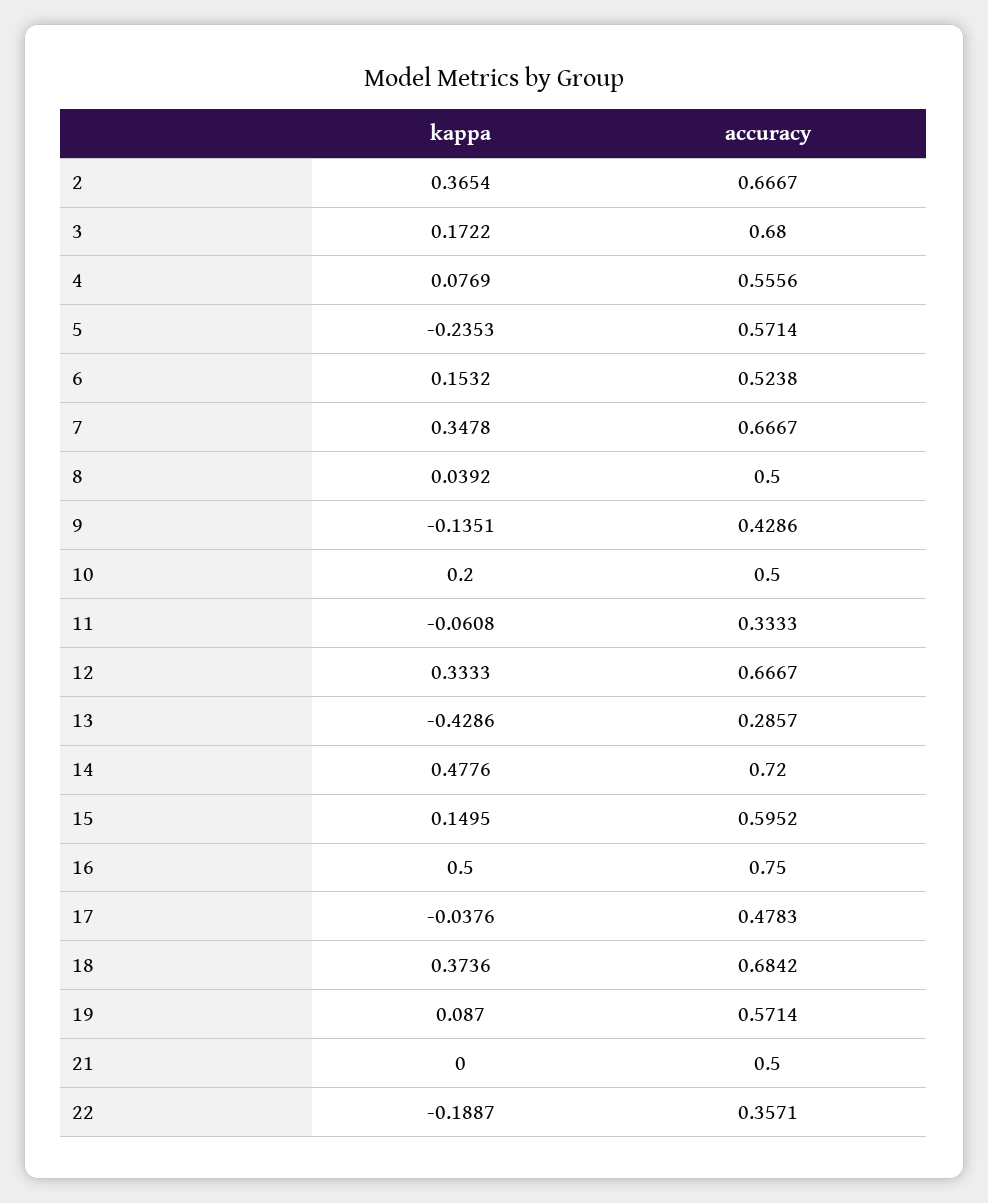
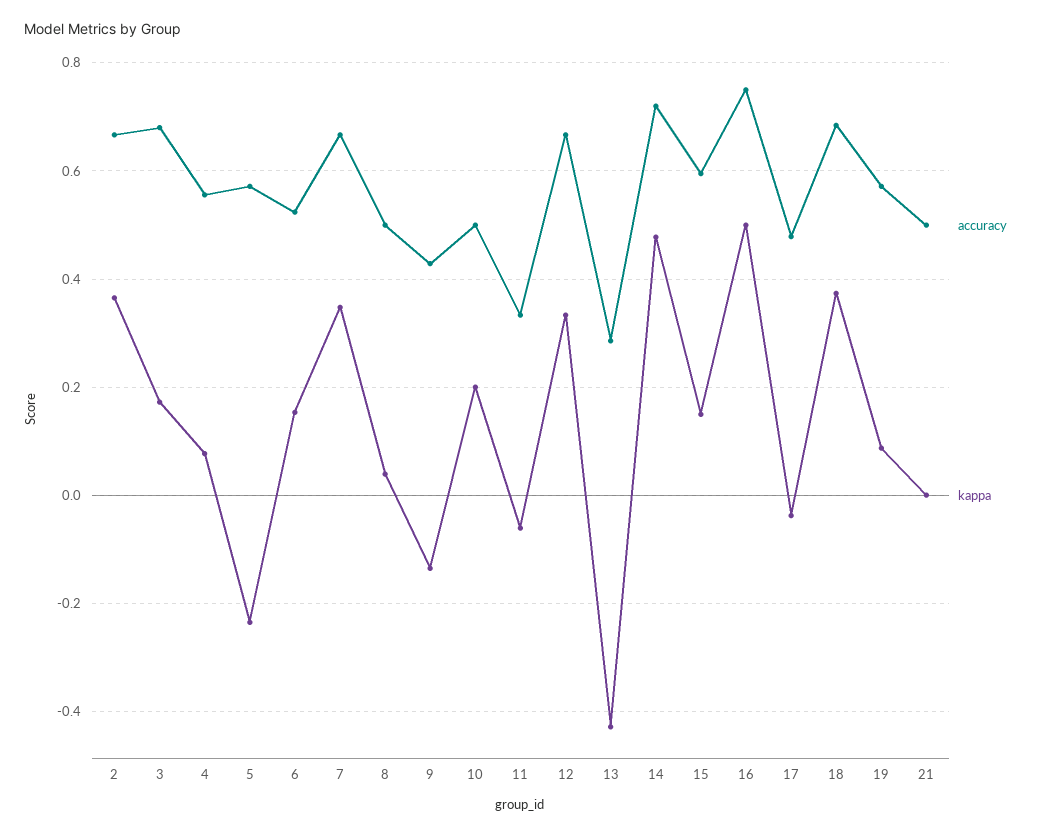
kappa, 22: -0.1887 -> none
accuracy, 22: 0.3571 -> none

